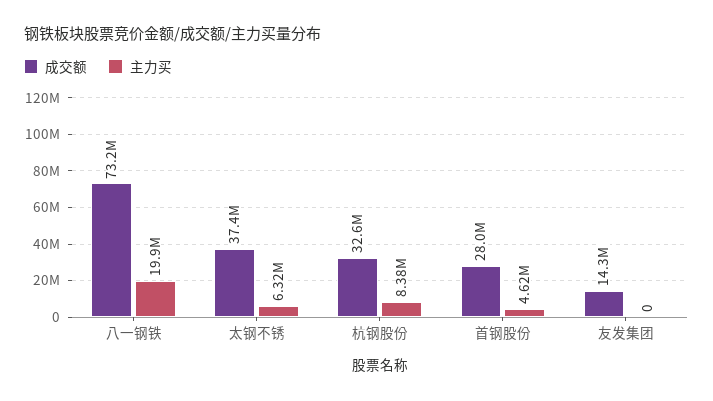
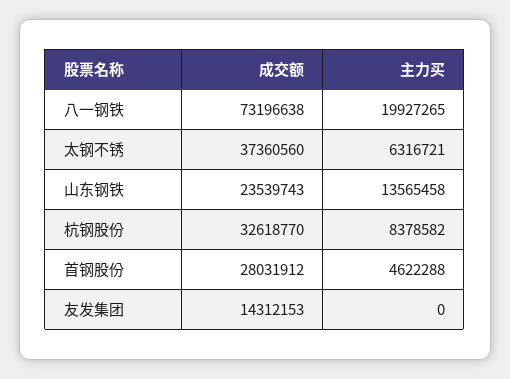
成交额, 山东钢铁: none -> 23539743
主力买, 山东钢铁: none -> 13565458

